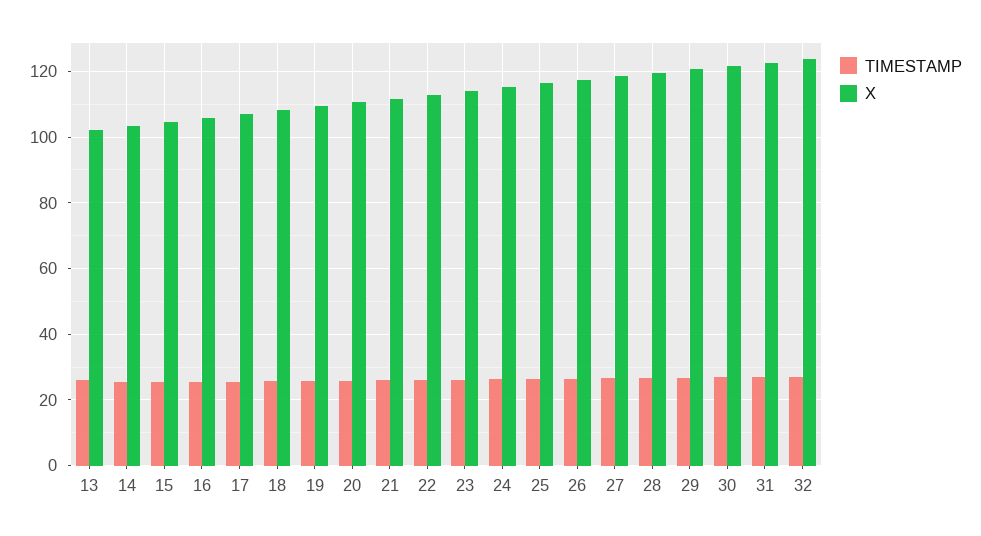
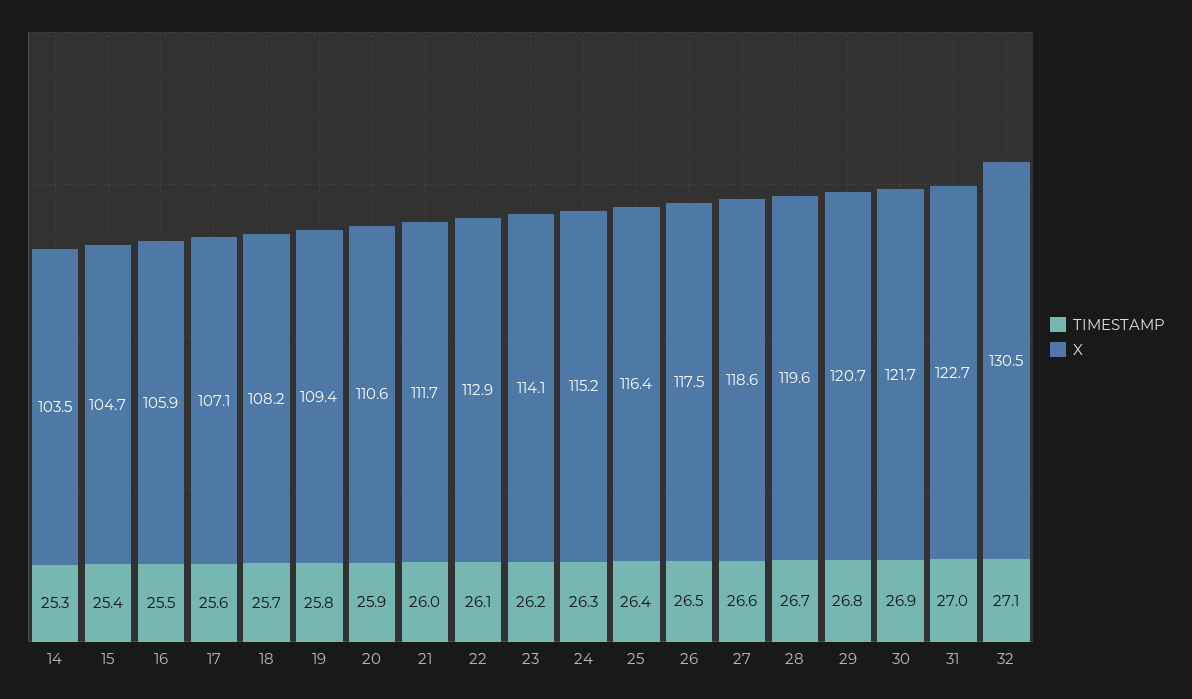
TIMESTAMP, 13: 26 -> none
X, 13: 102 -> none
X, 32: 124 -> 130.5

